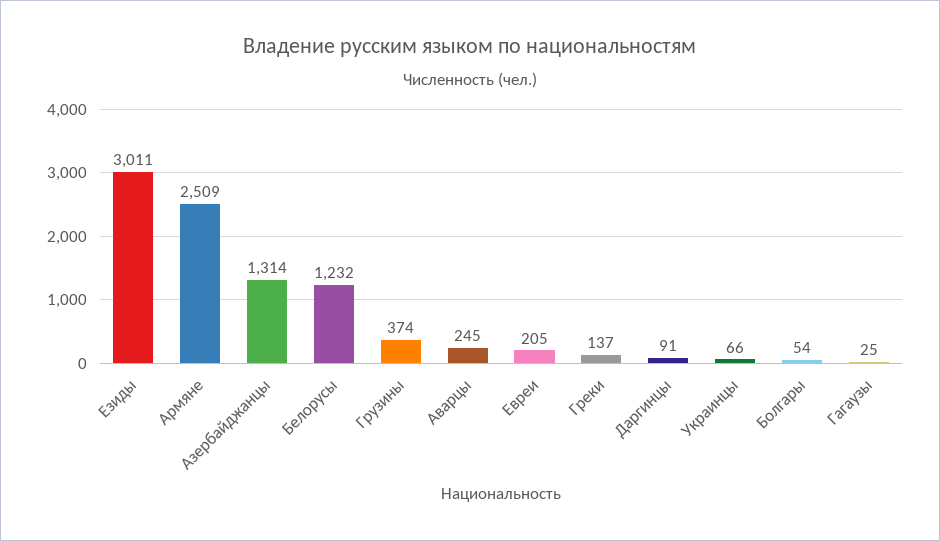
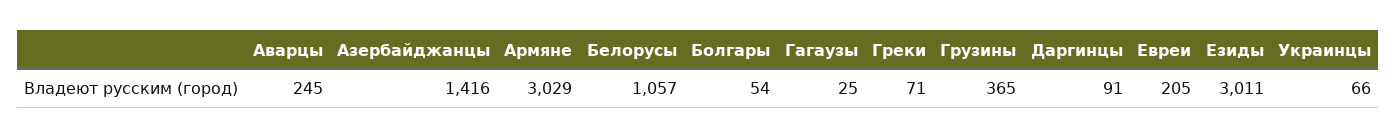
Армяне: 2509 -> 3029
Азербайджанцы: 1314 -> 1416
Белорусы: 1232 -> 1057
Грузины: 374 -> 365
Греки: 137 -> 71

